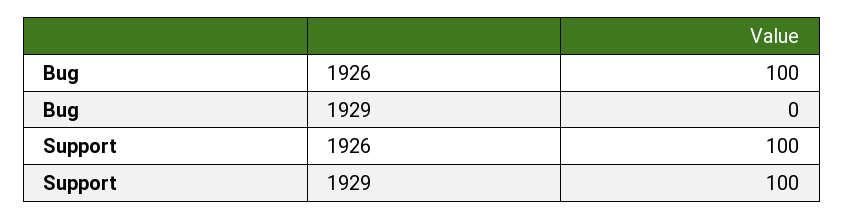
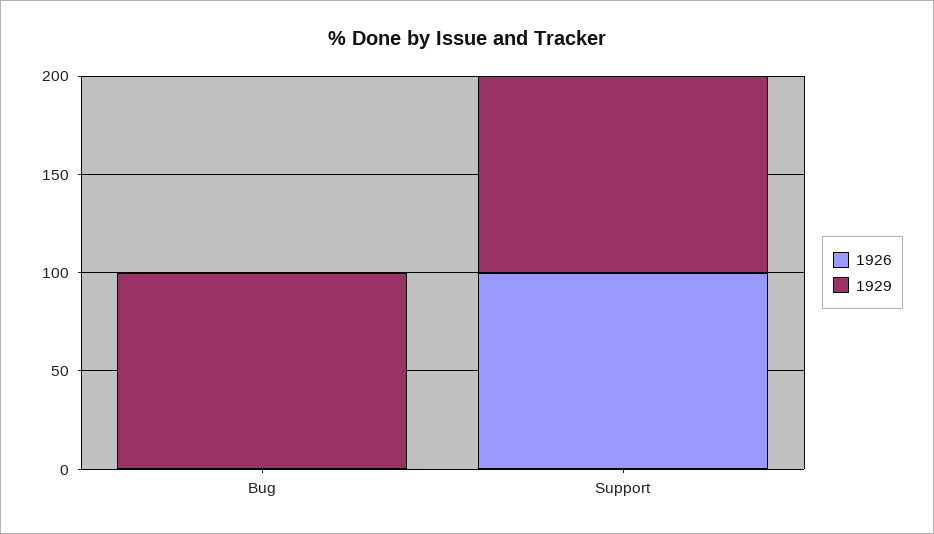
1926, Bug: 100 -> 0
1929, Bug: 0 -> 100

